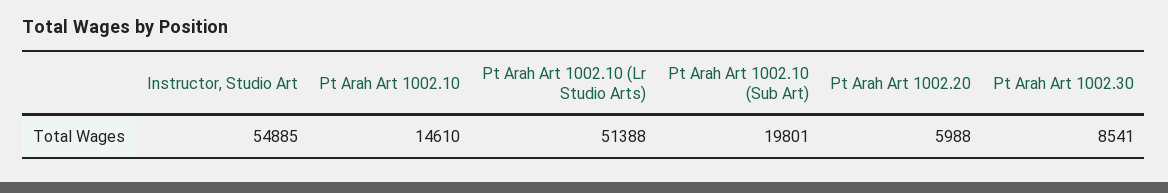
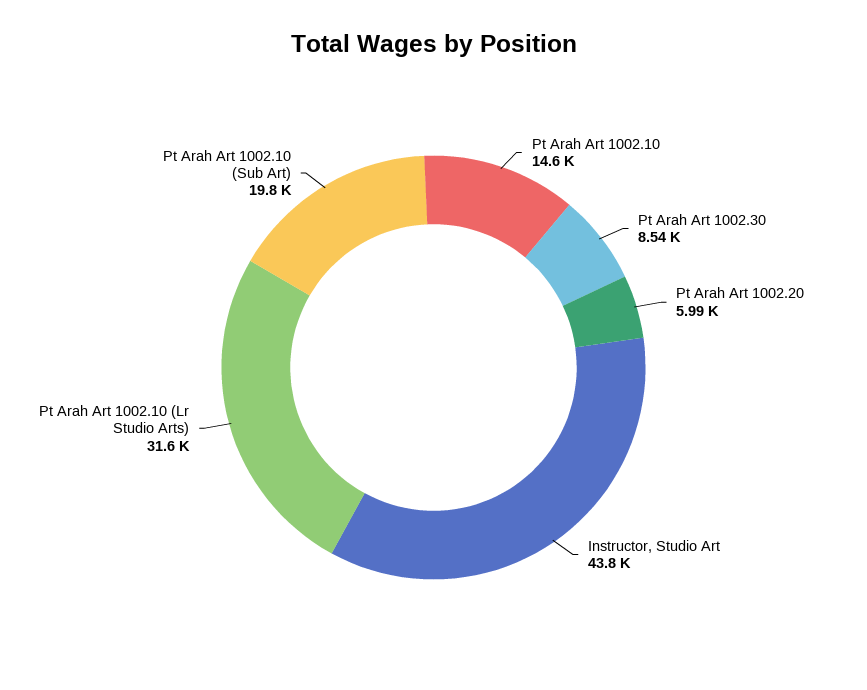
Instructor, Studio Art: 54885 -> 43800
Pt Arah Art 1002.10 (Lr Studio Arts): 51388 -> 31600

